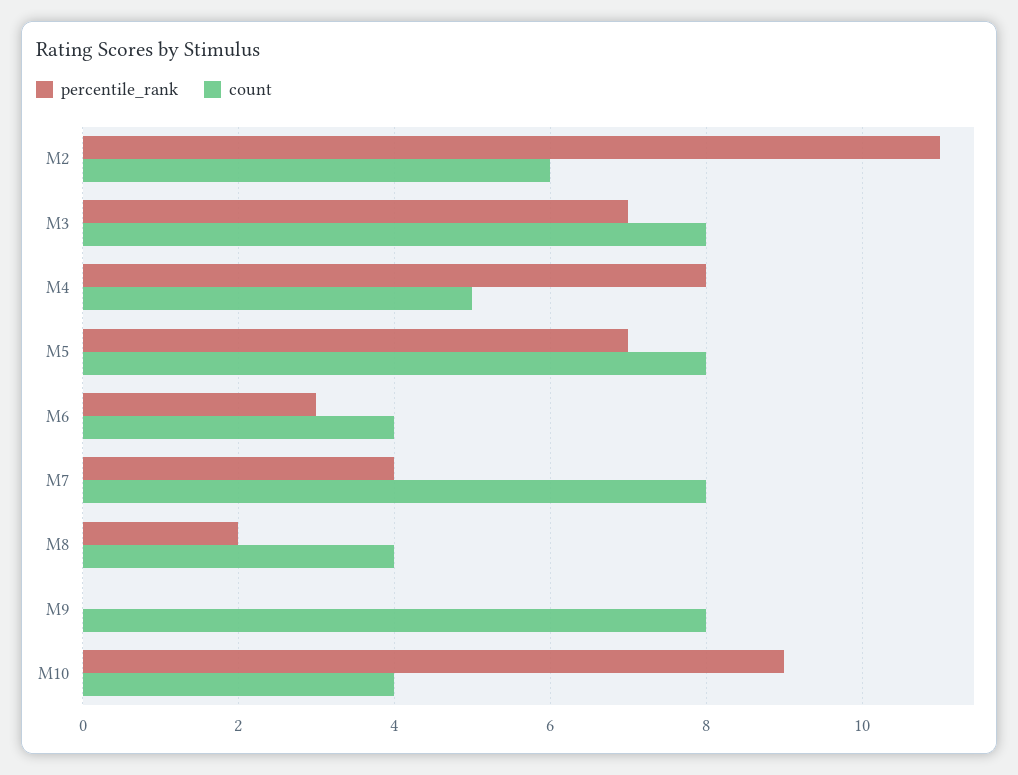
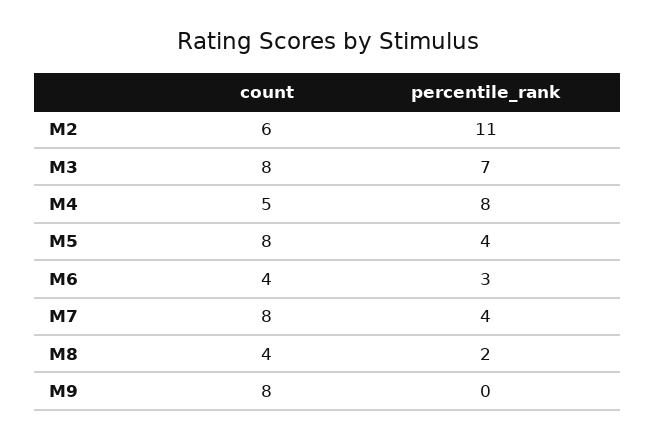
percentile_rank, M5: 7 -> 4
percentile_rank, M10: 9 -> none
count, M10: 4 -> none

